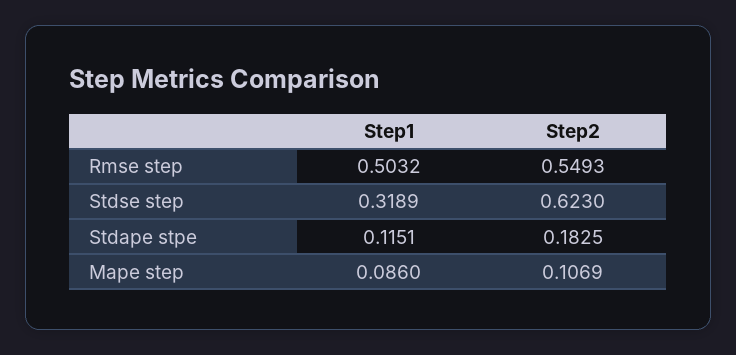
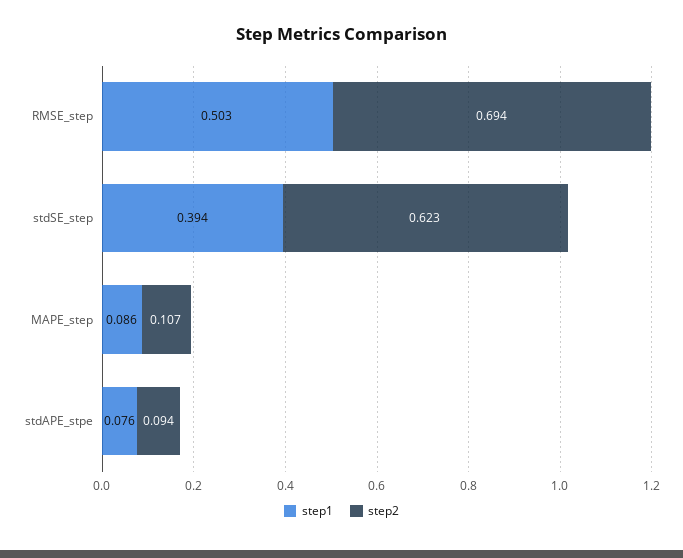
Step2, Rmse step: 0.5493 -> 0.694
Step1, Stdse step: 0.3189 -> 0.394
Step1, Stdape stpe: 0.1151 -> 0.076
Step2, Stdape stpe: 0.1825 -> 0.094

